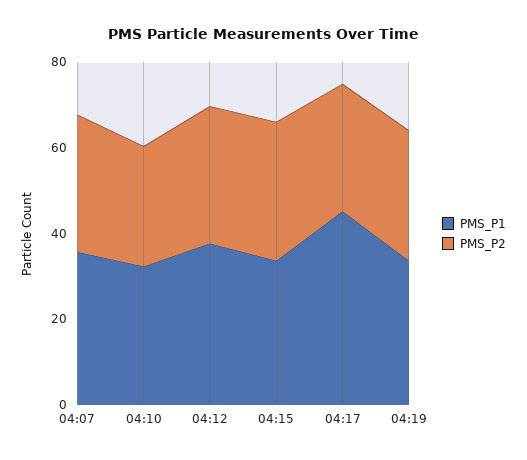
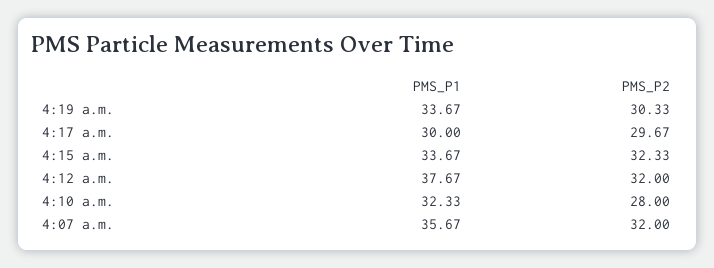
PMS_P1, 04:17: 45 -> 30

